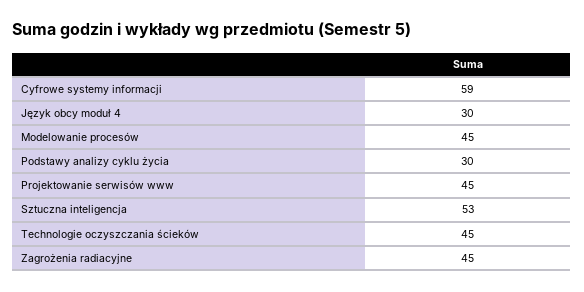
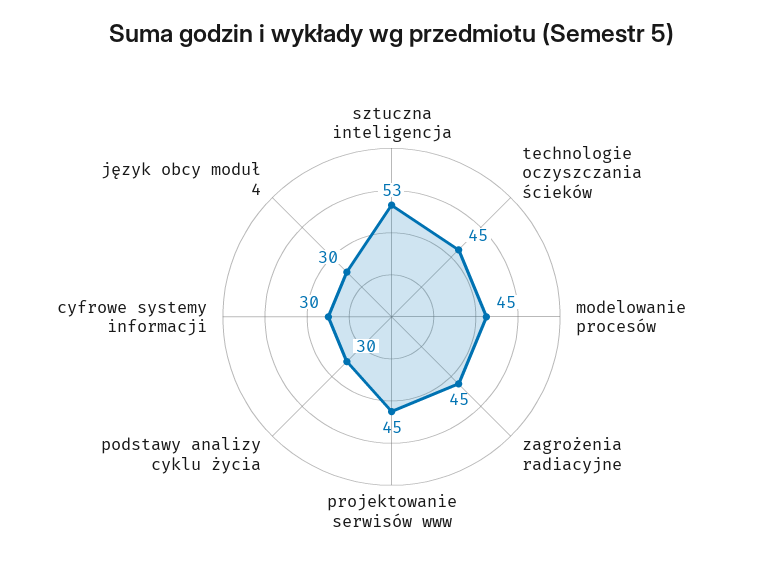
Cyfrowe systemy informacji: 59 -> 30

